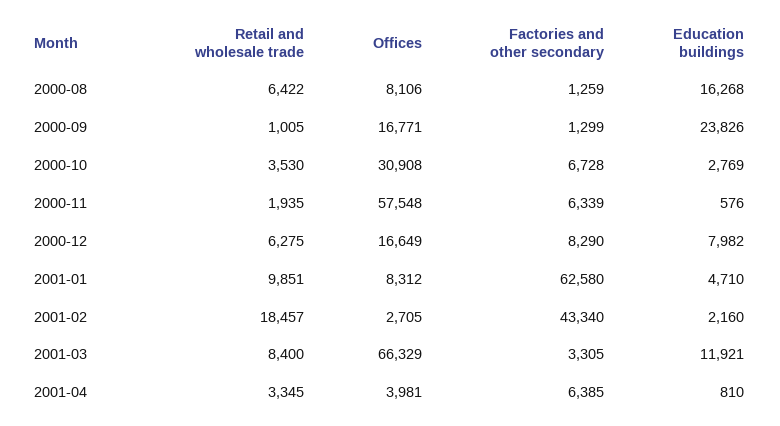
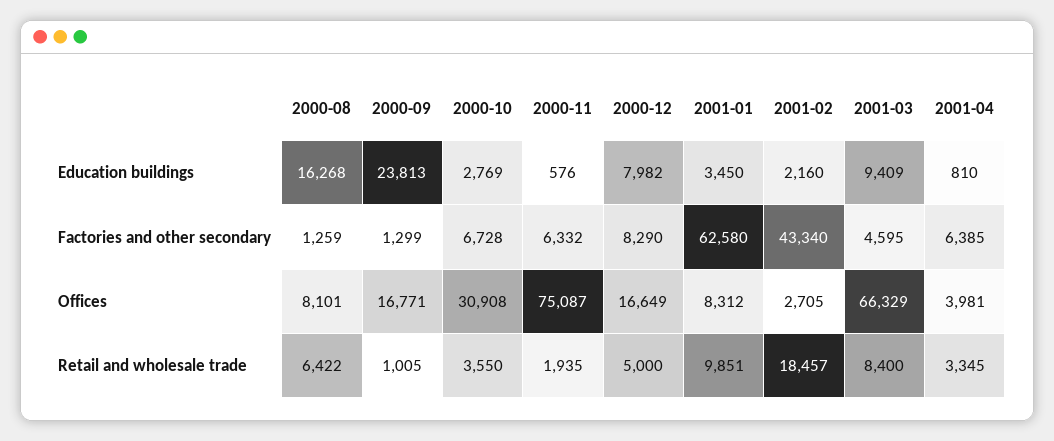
Offices, 2000-08: 8106 -> 8101
Education buildings, 2000-09: 23826 -> 23813
Retail and wholesale trade, 2000-10: 3530 -> 3550
Offices, 2000-11: 57548 -> 75087
Factories and other secondary, 2000-11: 6339 -> 6332
Retail and wholesale trade, 2000-12: 6275 -> 5000
Education buildings, 2001-01: 4710 -> 3450
Factories and other secondary, 2001-03: 3305 -> 4595
Education buildings, 2001-03: 11921 -> 9409

